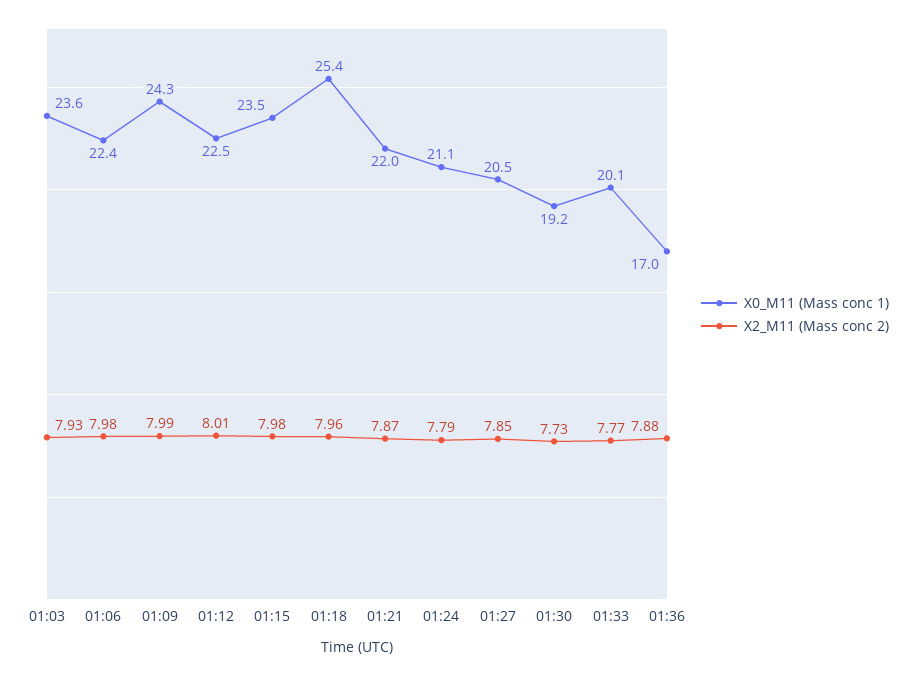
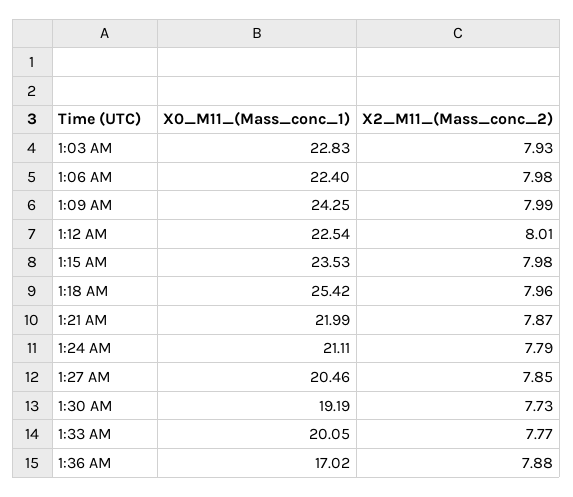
X0_M11 (Mass conc 1), 01:03: 23.6 -> 22.83

